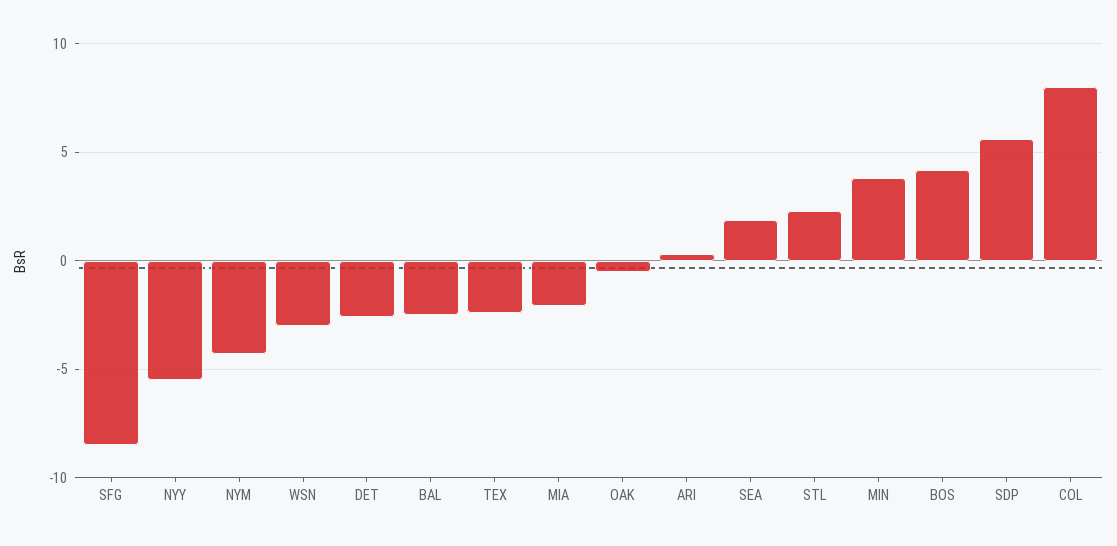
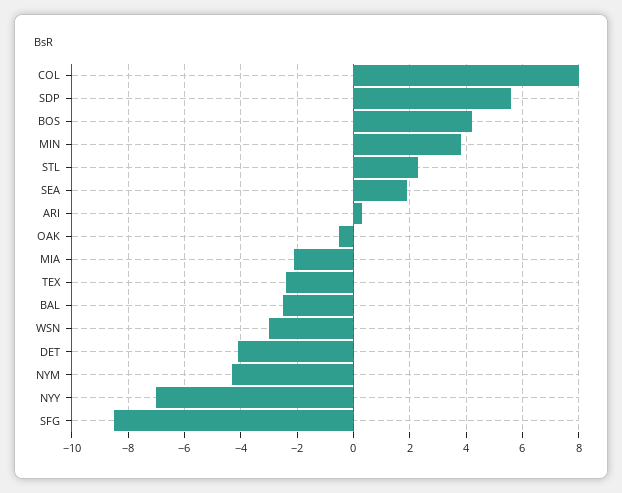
NYY: -5.5 -> -7
DET: -2.5 -> -4

